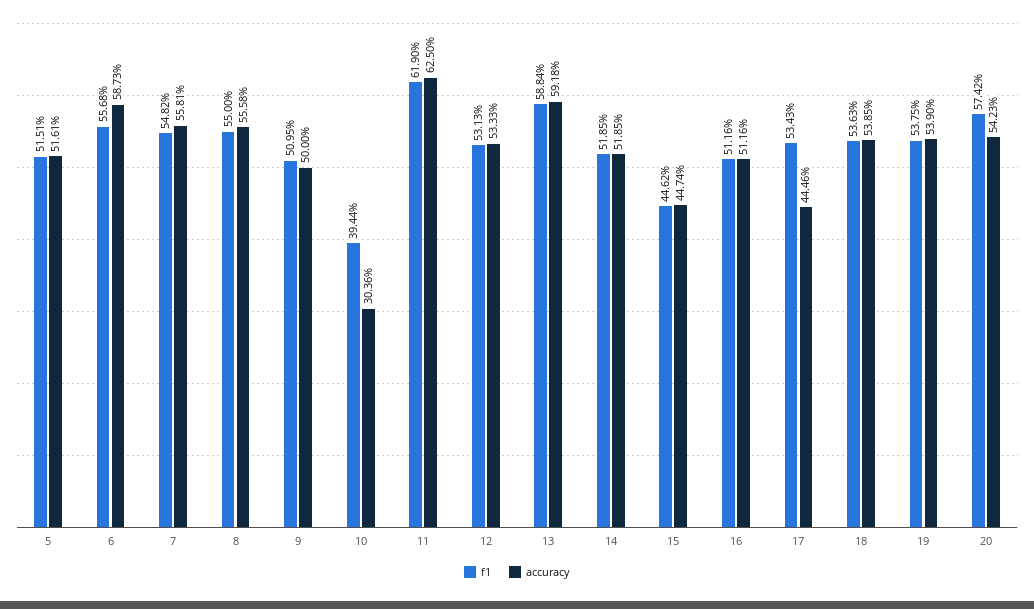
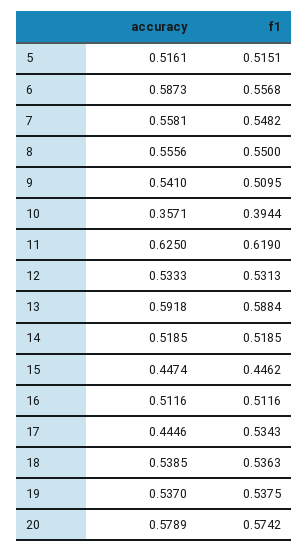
accuracy, 8: 0.5558 -> 0.5556
accuracy, 9: 0.5 -> 0.541
accuracy, 10: 0.3036 -> 0.3571
accuracy, 19: 0.539 -> 0.537
accuracy, 20: 0.5423 -> 0.5789

